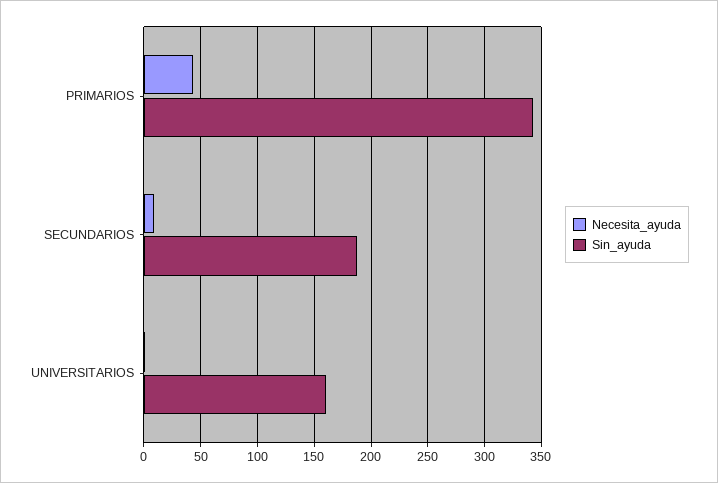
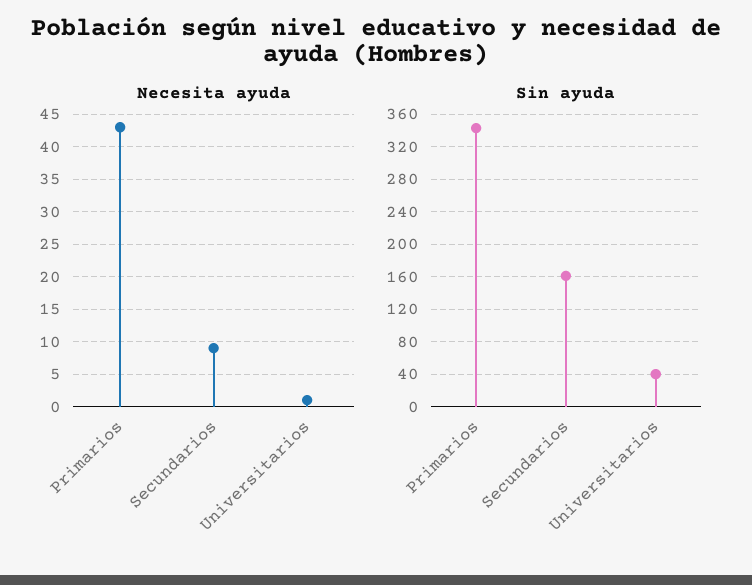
Sin_ayuda, SECUNDARIOS: 190 -> 160
Sin_ayuda, UNIVERSITARIOS: 160 -> 40

